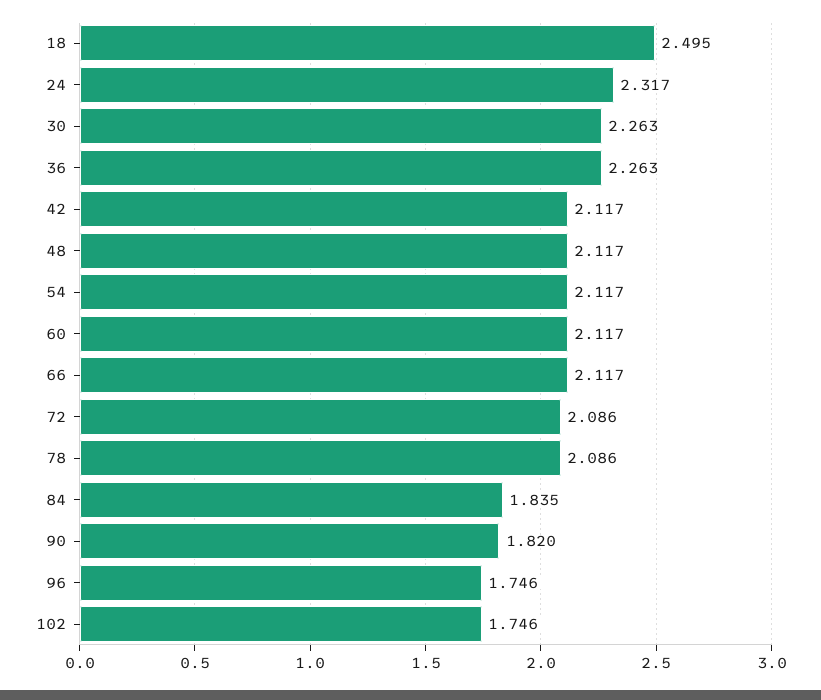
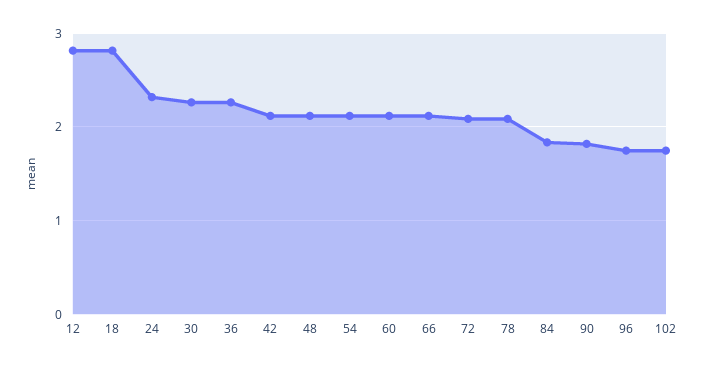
18: 2.495 -> 2.8
12: none -> 2.8

